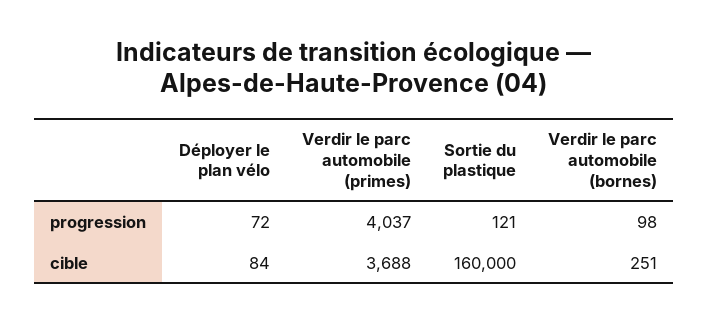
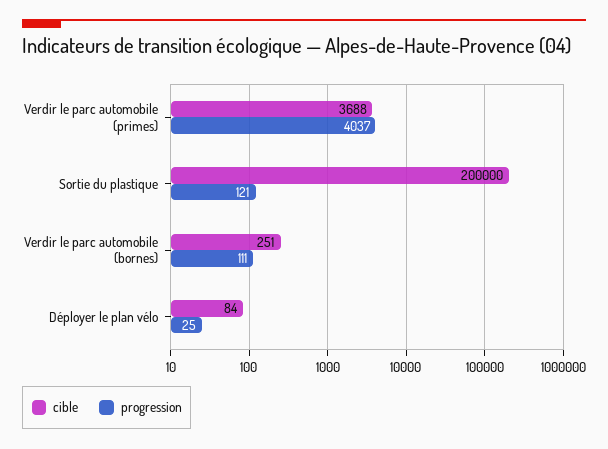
progression, Déployer le plan vélo: 72 -> 25
progression, Verdir le parc automobile (bornes): 98 -> 111
cible, Sortie du plastique: 160000 -> 200000

